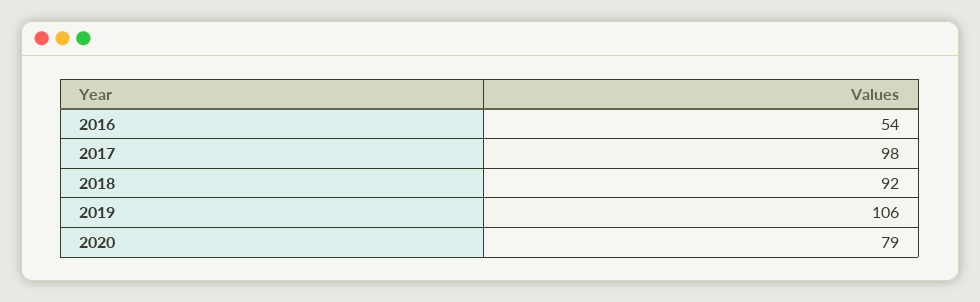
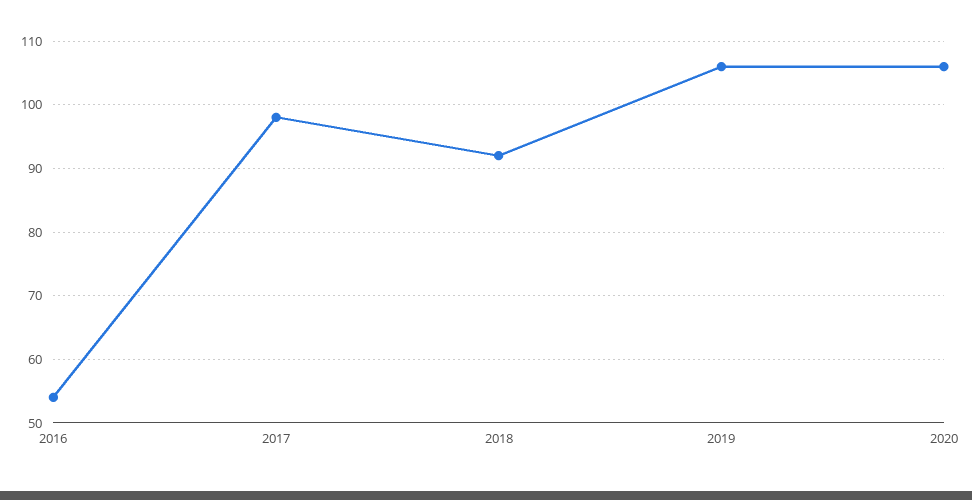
2020: 79 -> 106

